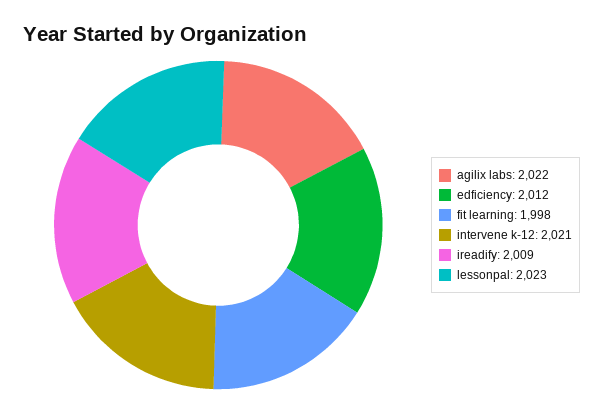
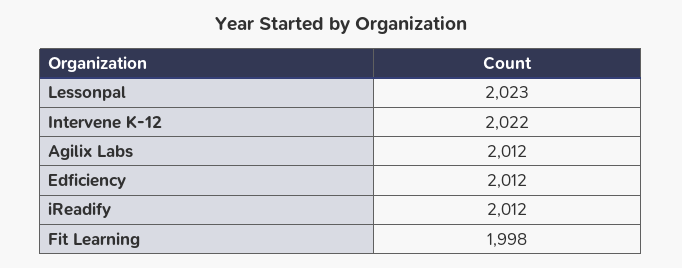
agilix labs: 2022 -> 2012
intervene k-12: 2021 -> 2022
ireadify: 2009 -> 2012

